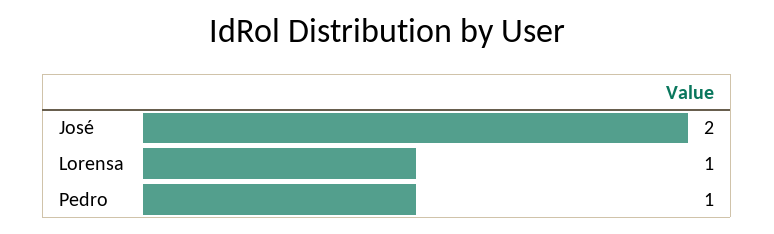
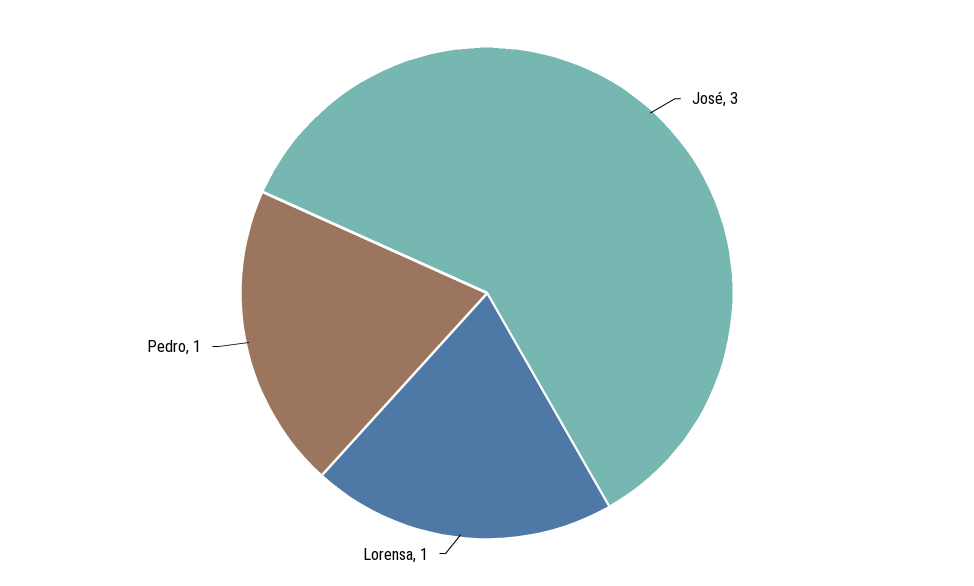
José: 2 -> 3

